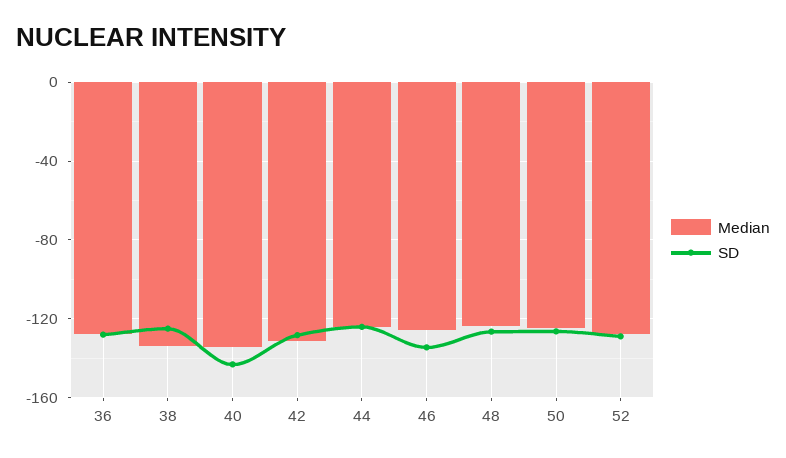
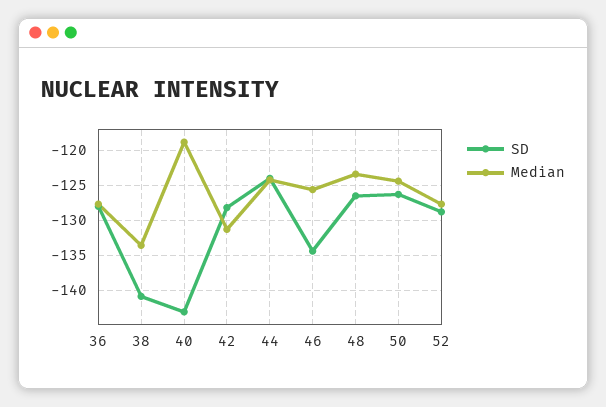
SD, 38: -125 -> -141
Median, 40: -135 -> -119

